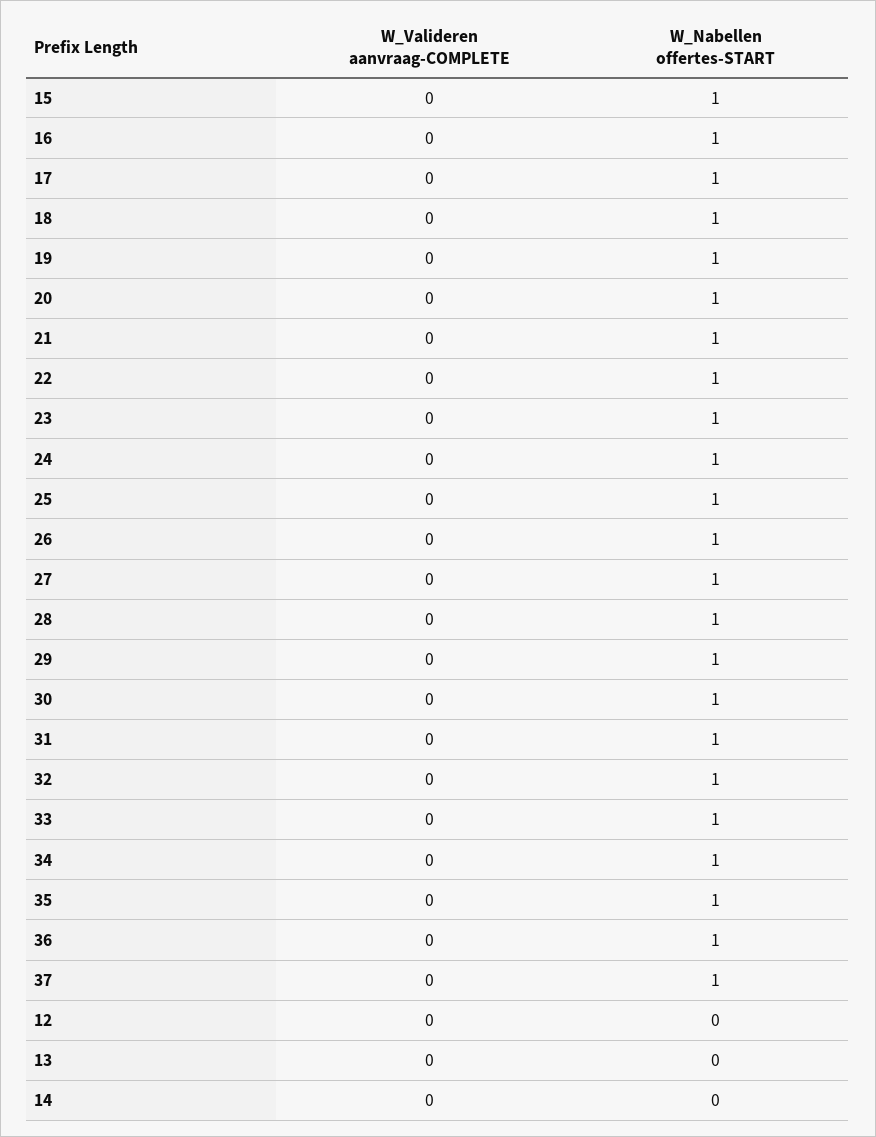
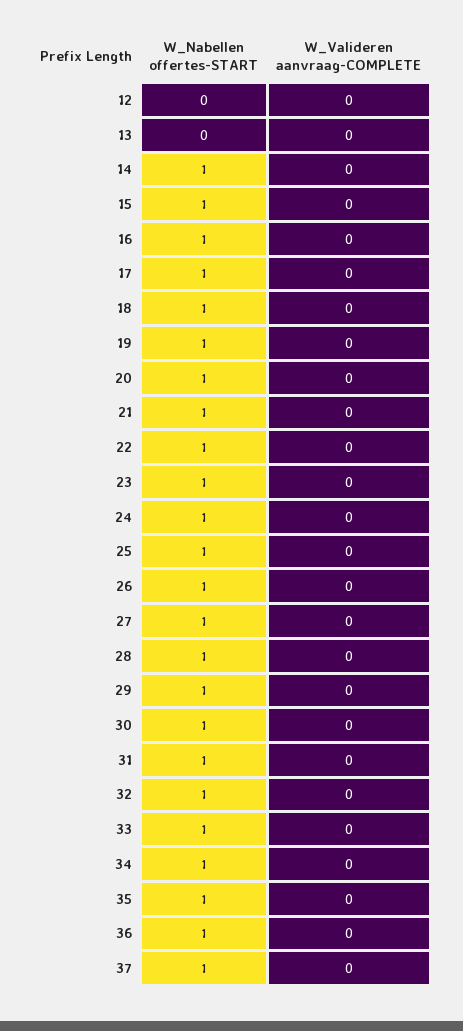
W_Nabellen offertes-START, 14: 0 -> 1

